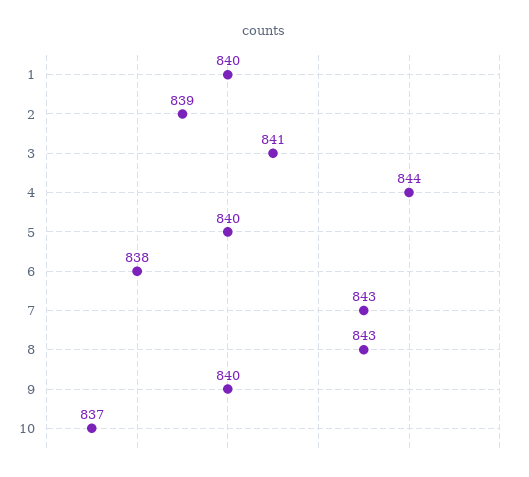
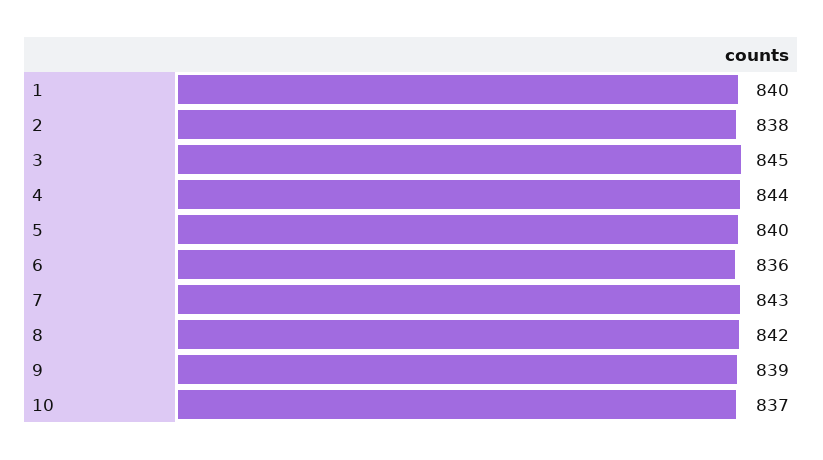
2: 839 -> 838
3: 841 -> 845
6: 838 -> 836
8: 843 -> 842
9: 840 -> 839

